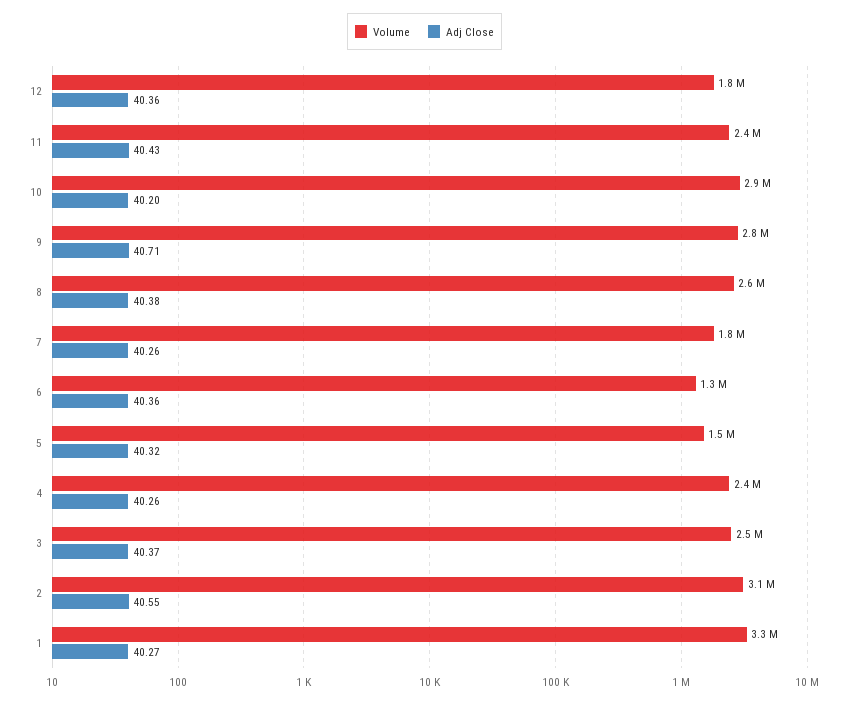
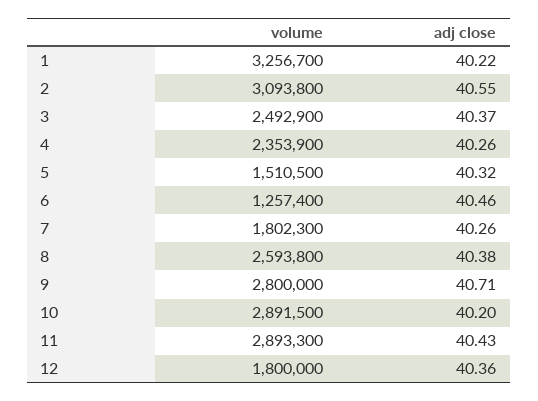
Volume, 11: 2400000 -> 2893300
Adj Close, 6: 40.36 -> 40.46
Adj Close, 1: 40.27 -> 40.22

